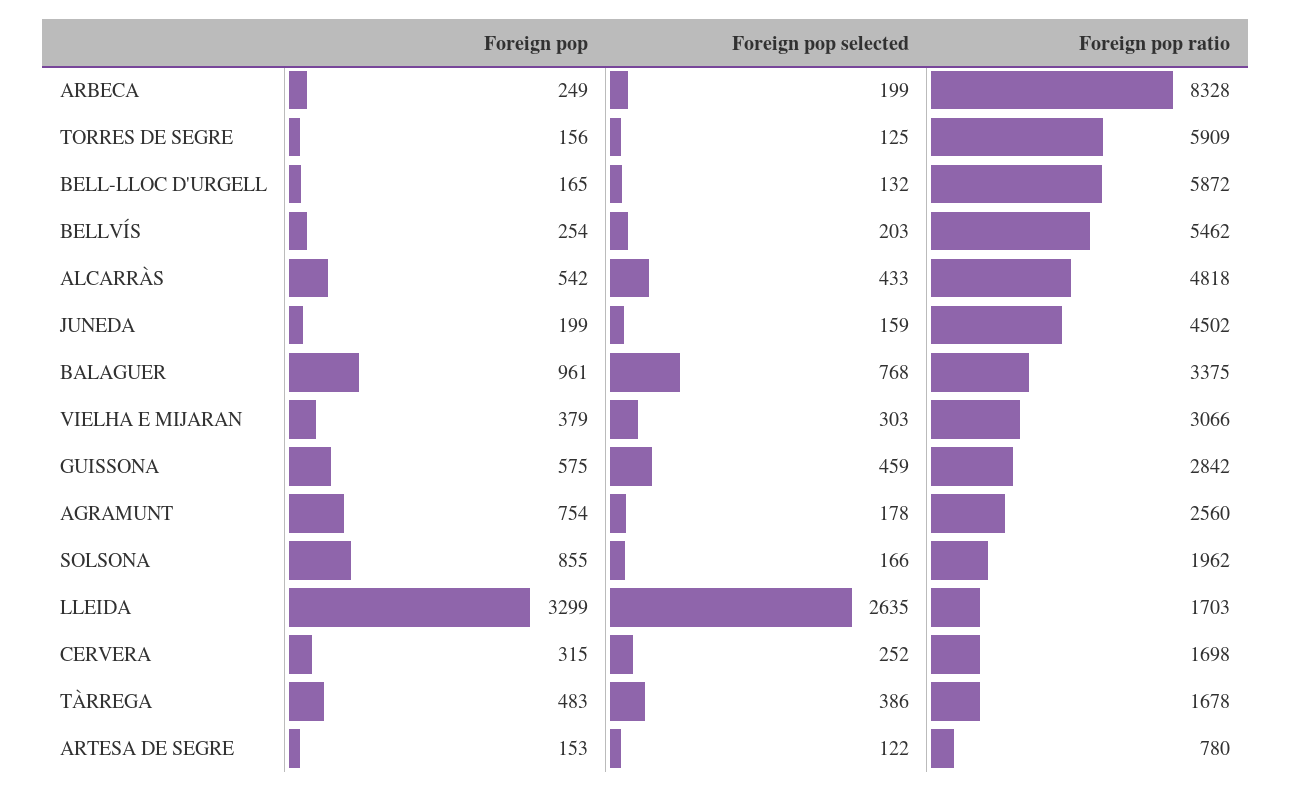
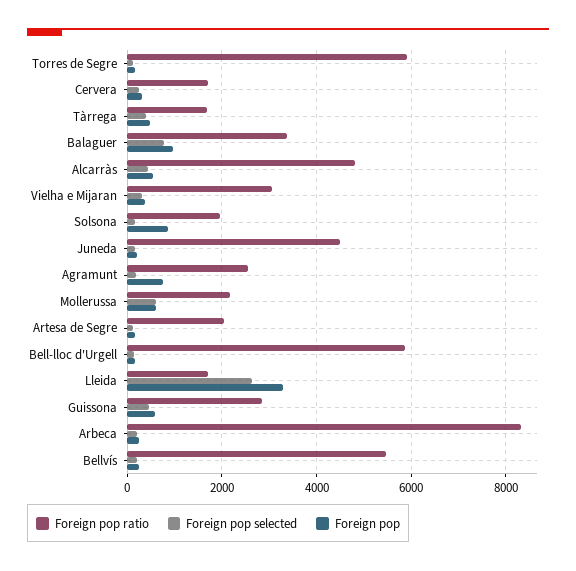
Foreign pop ratio, ARTESA DE SEGRE: 780 -> 2000
Foreign pop ratio, Mollerussa: none -> 2200
Foreign pop selected, Mollerussa: none -> 600
Foreign pop, Mollerussa: none -> 600

